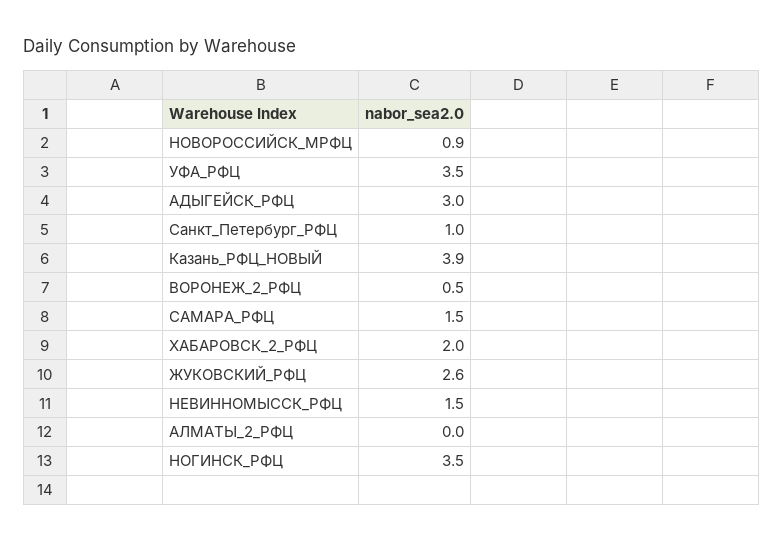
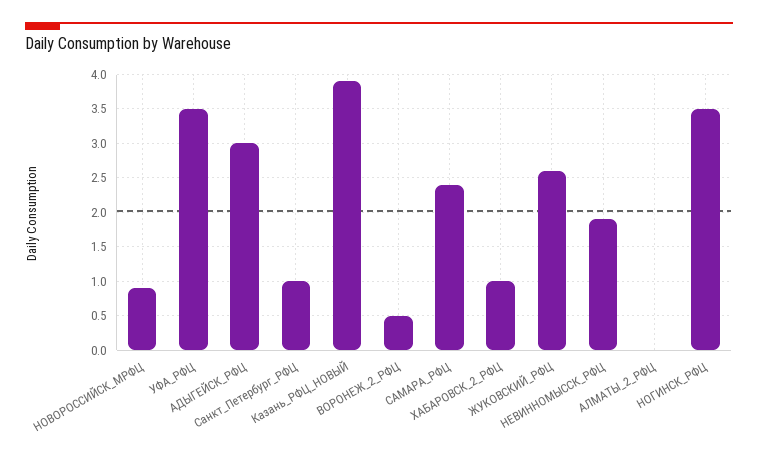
САМАРА_РФЦ: 1.5 -> 2.4
ХАБАРОВСК_2_РФЦ: 2 -> 1
НЕВИННОМЫССК_РФЦ: 1.5 -> 1.9

